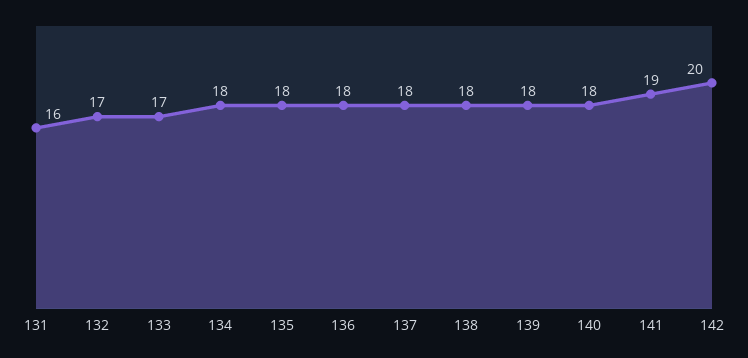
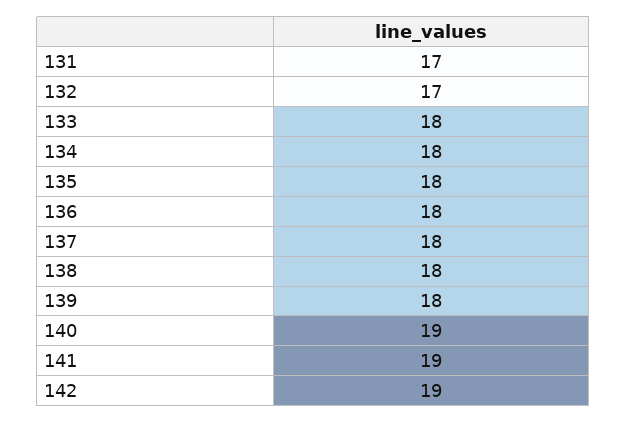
131: 16 -> 17
133: 17 -> 18
140: 18 -> 19
142: 20 -> 19

